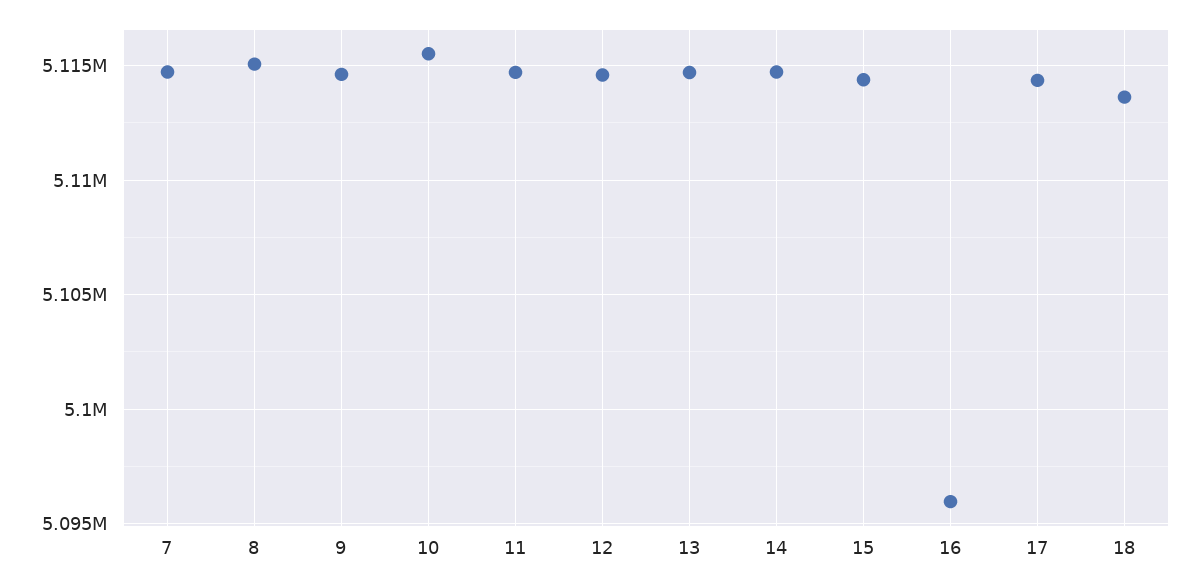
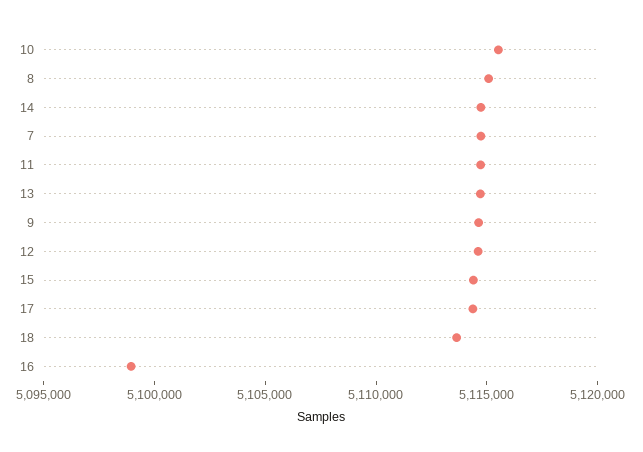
16: 5096000 -> 5099000

